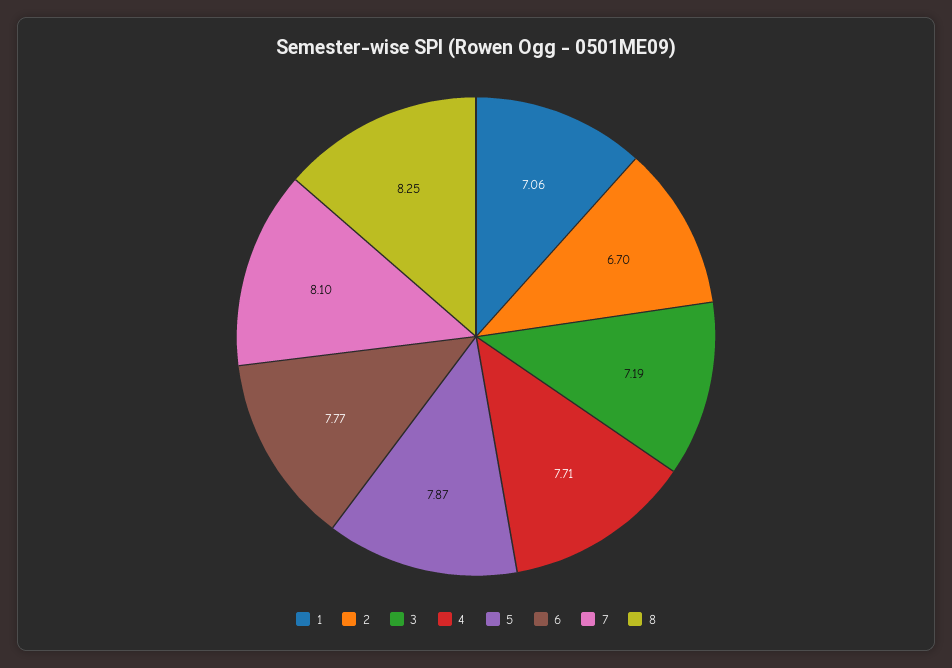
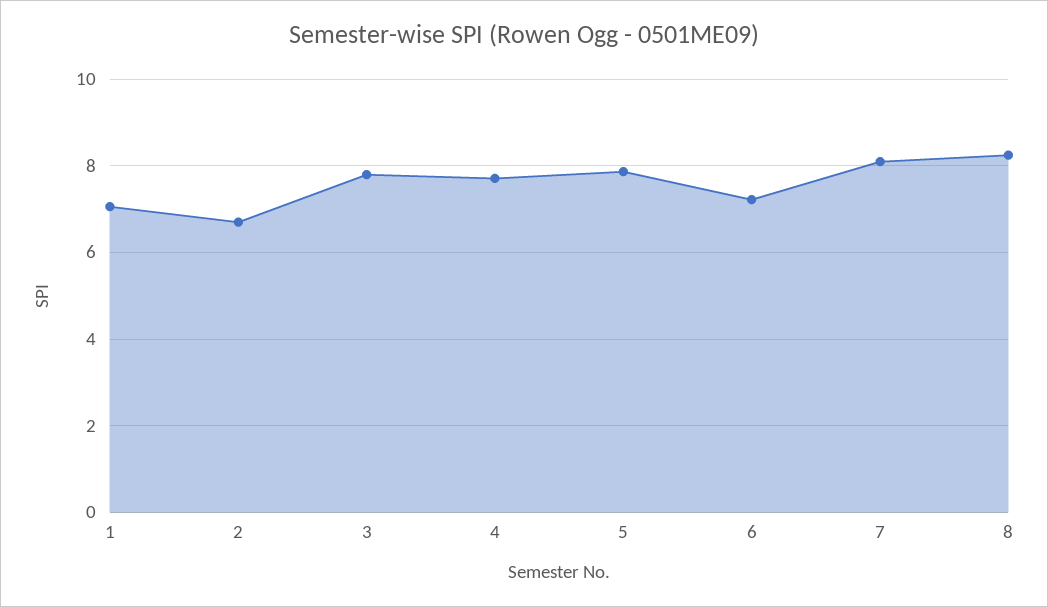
3: 7.19 -> 7.8
6: 7.77 -> 7.2

